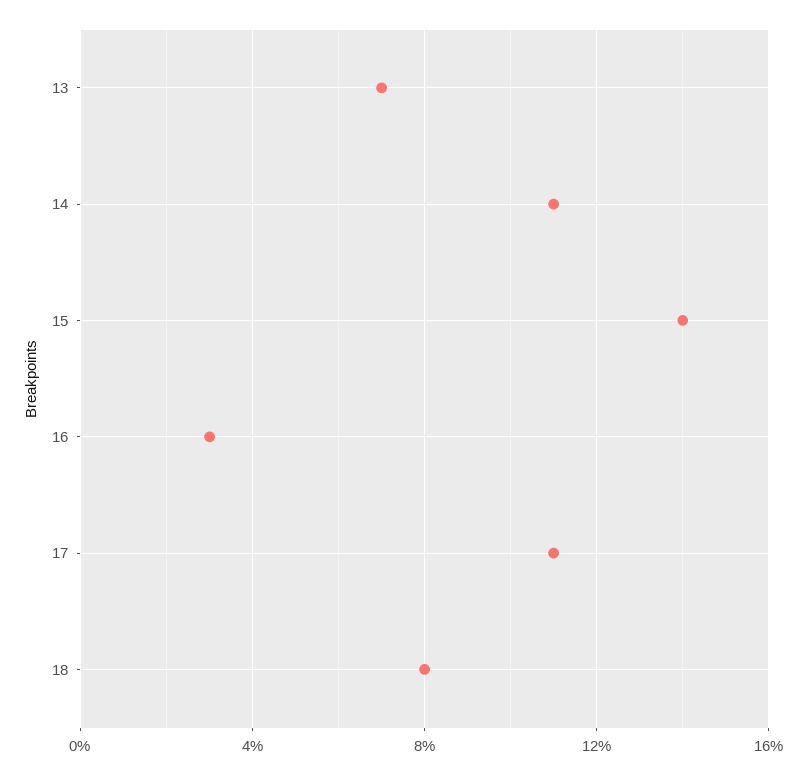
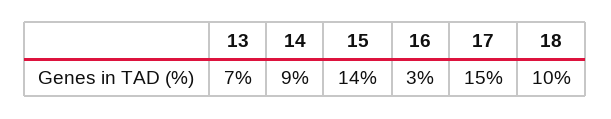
14: 11 -> 9
17: 11 -> 15
18: 8 -> 10

